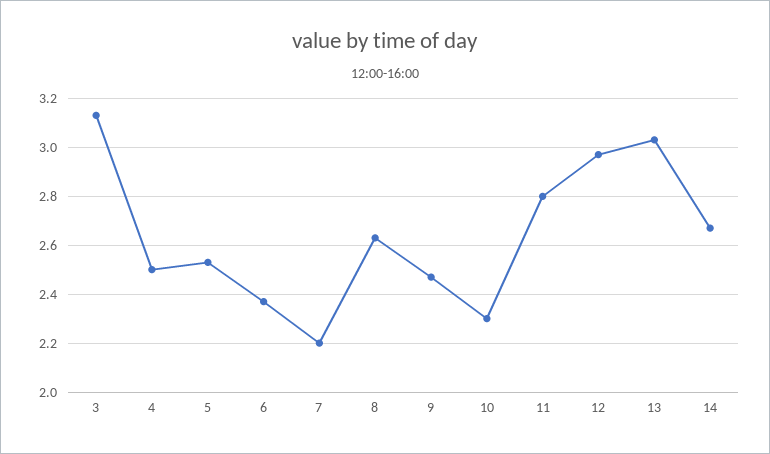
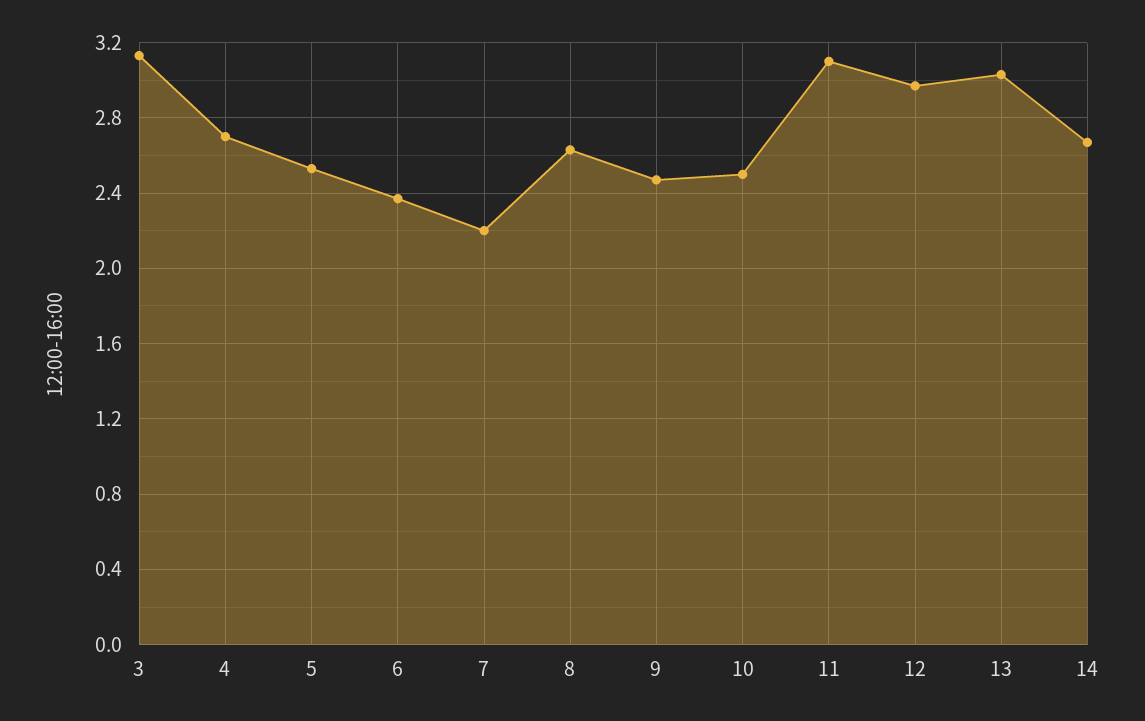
4: 2.5 -> 2.7
10: 2.3 -> 2.5
11: 2.8 -> 3.1

